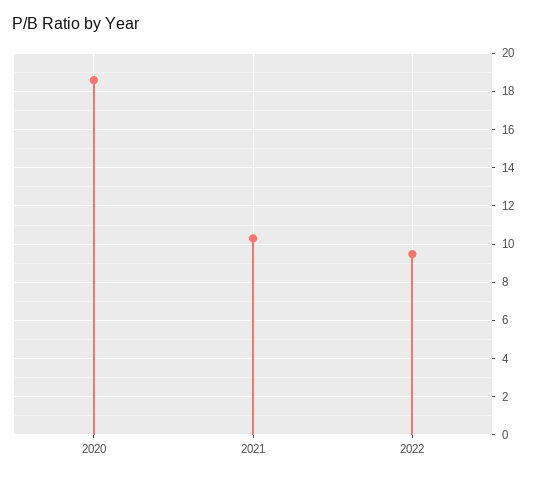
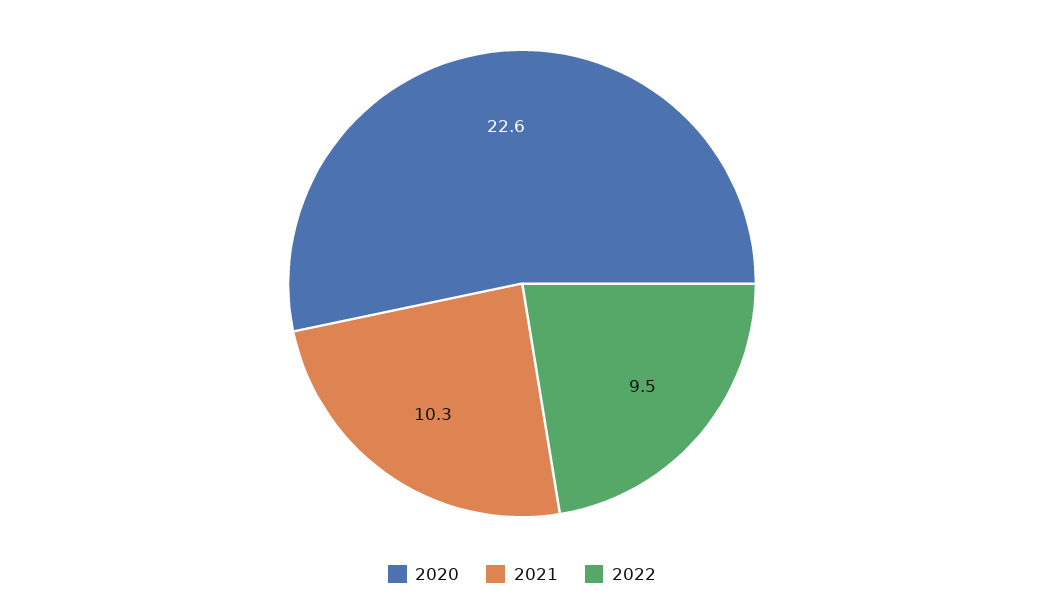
2020: 18.5 -> 22.6

